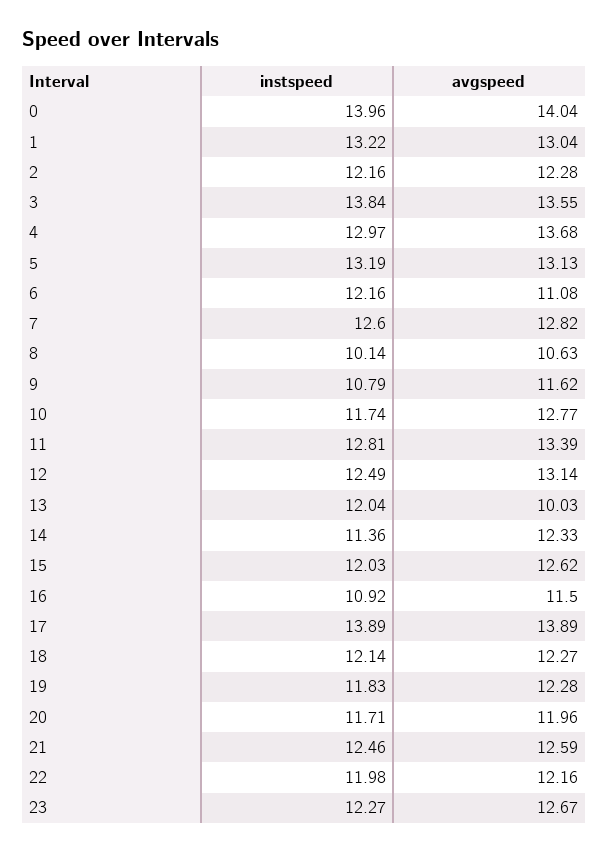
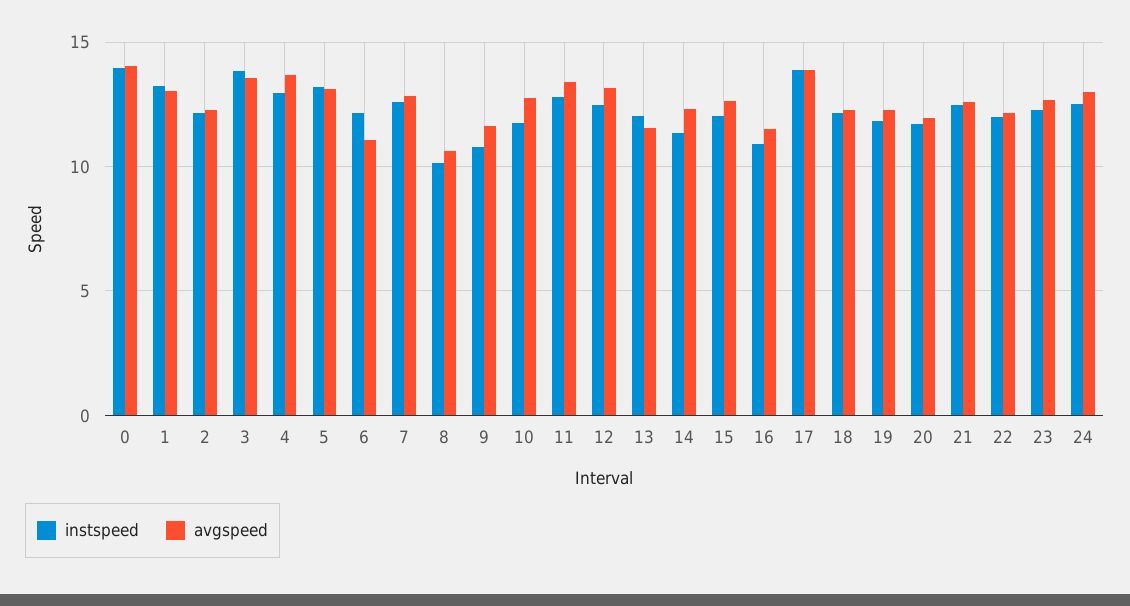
avgspeed, 13: 10.03 -> 11.5
instspeed, 24: none -> 12.5
avgspeed, 24: none -> 13

